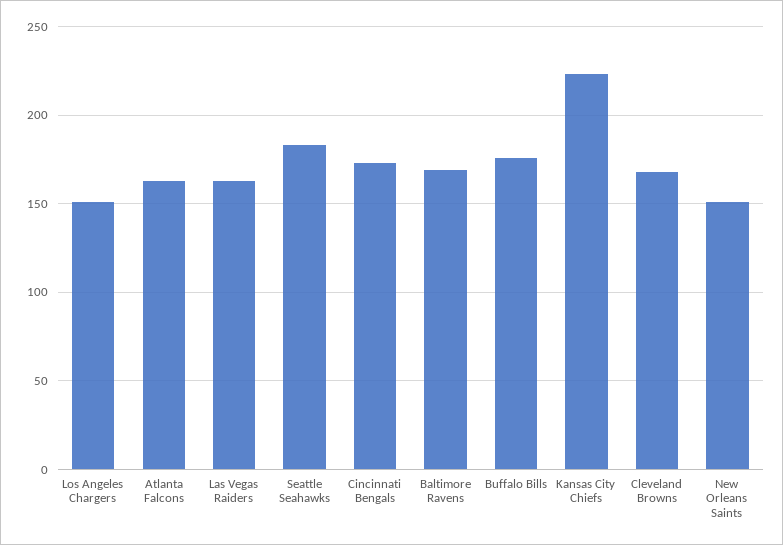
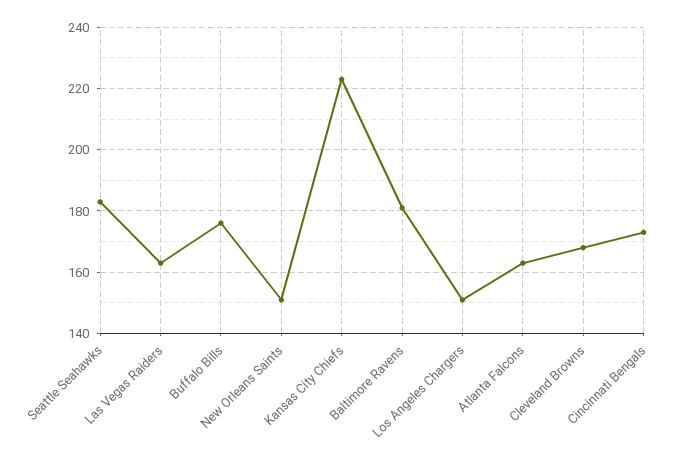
Baltimore Ravens: 170 -> 180

